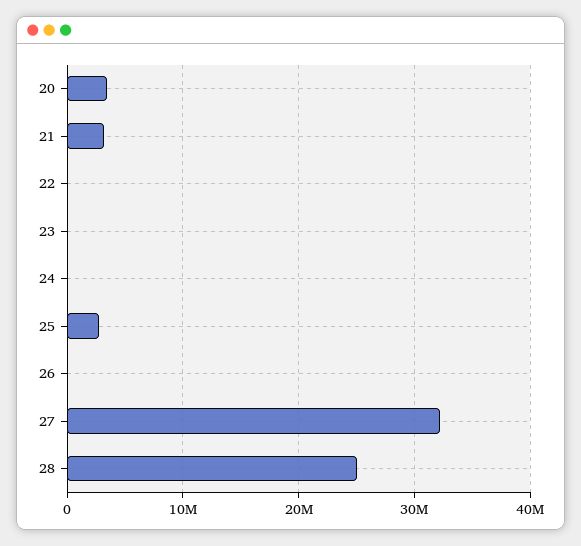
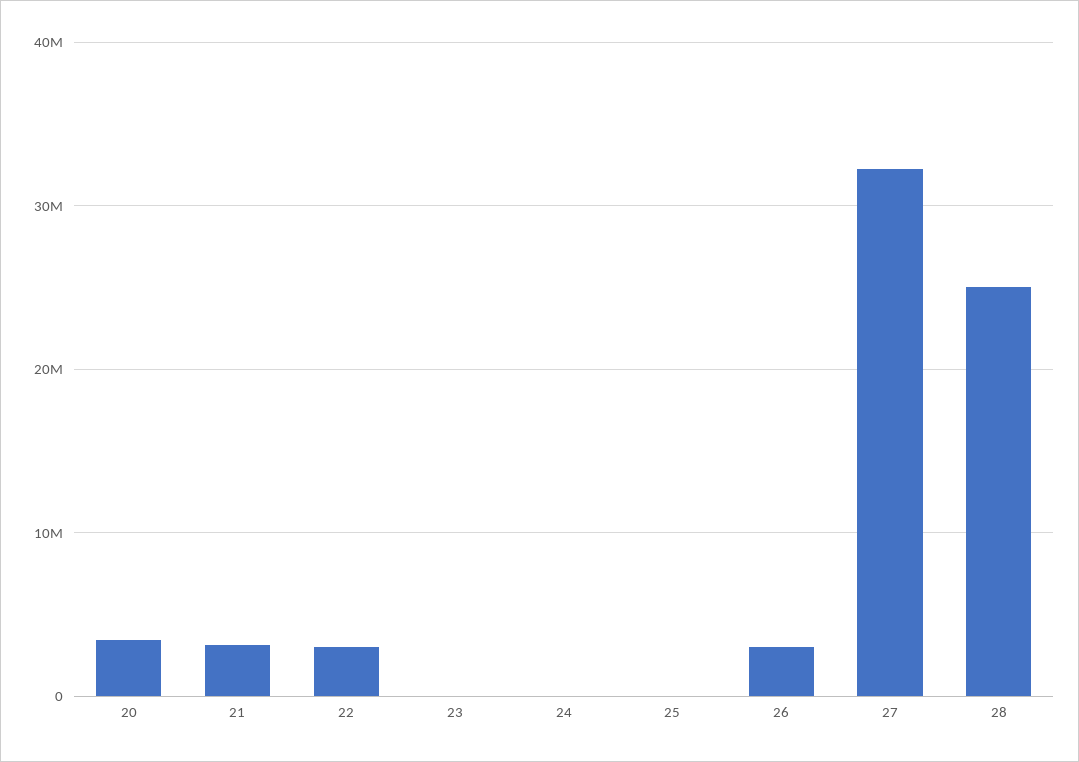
22: 0 -> 3000000
25: 3000000 -> 0
26: 0 -> 3000000

